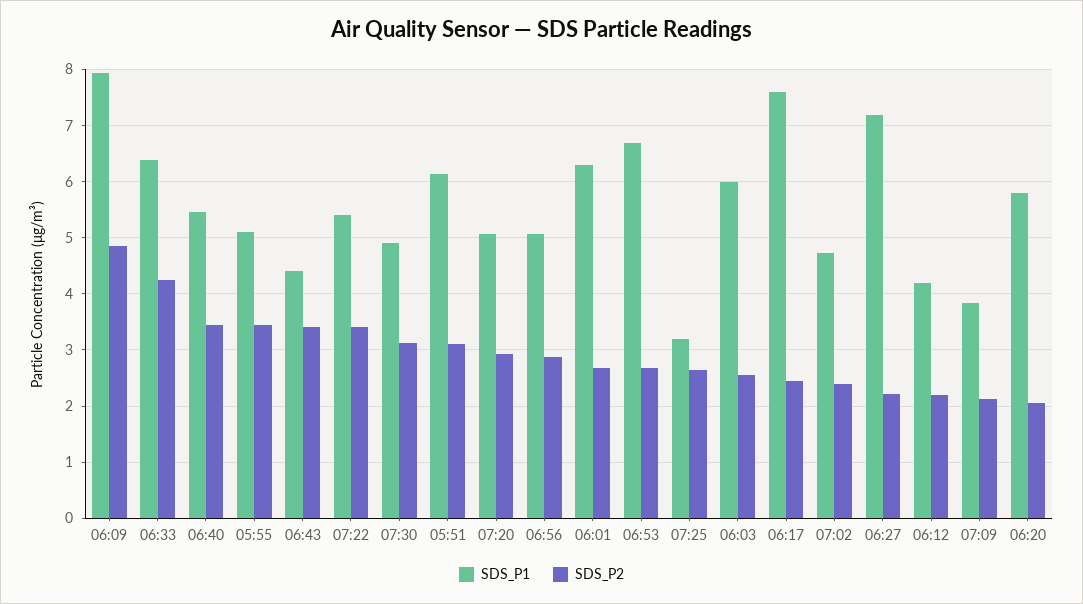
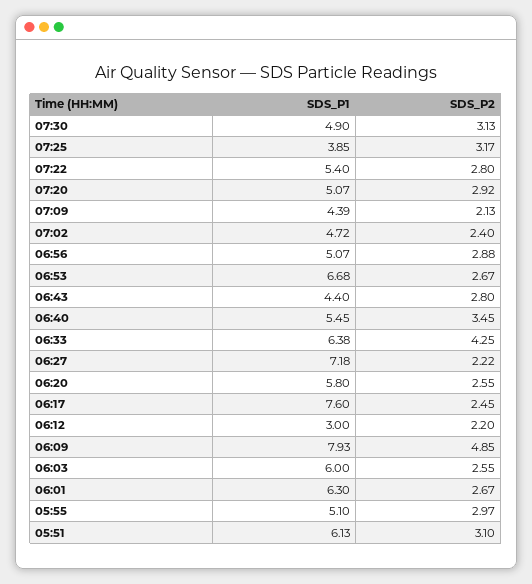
SDS_P2, 05:55: 3.4 -> 2.97
SDS_P2, 06:43: 3.4 -> 2.8
SDS_P2, 07:22: 3.4 -> 2.8
SDS_P1, 07:25: 3.2 -> 3.85
SDS_P2, 07:25: 2.6 -> 3.17
SDS_P1, 06:12: 4.2 -> 3
SDS_P1, 07:09: 3.8 -> 4.39
SDS_P2, 06:20: 2 -> 2.55

